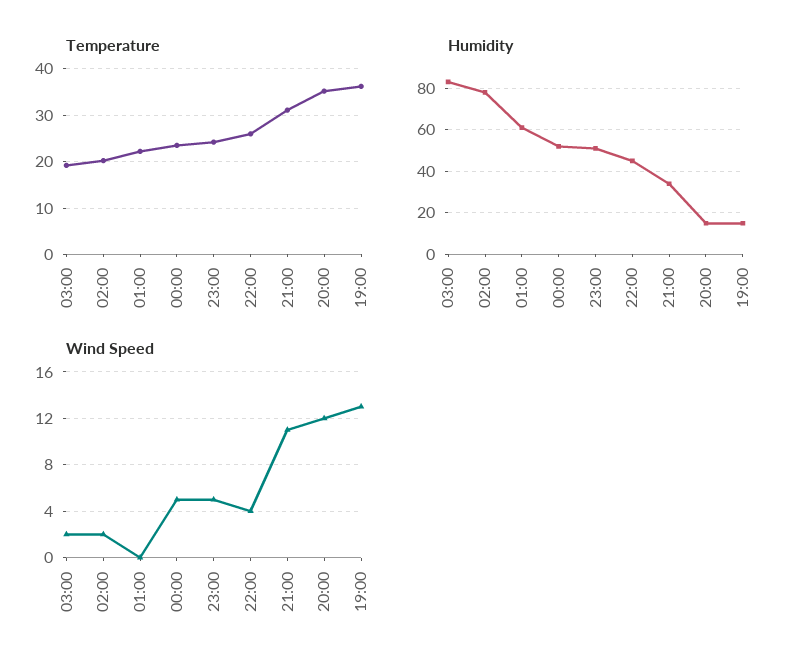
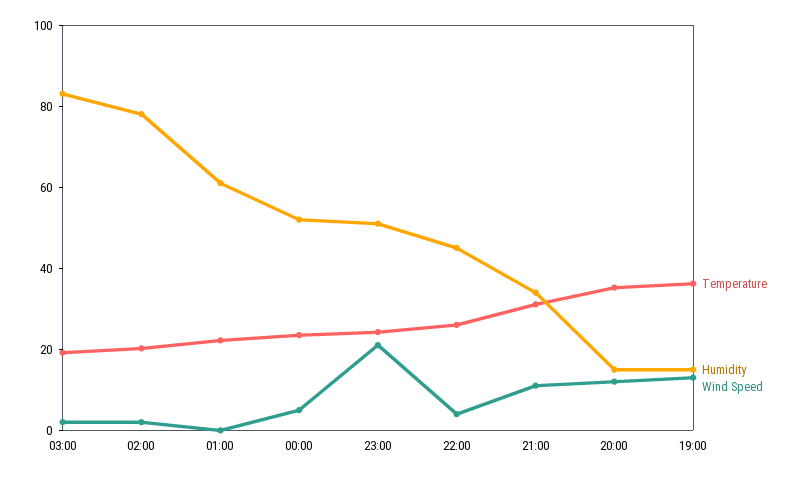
Wind Speed, 23:00: 5 -> 20

